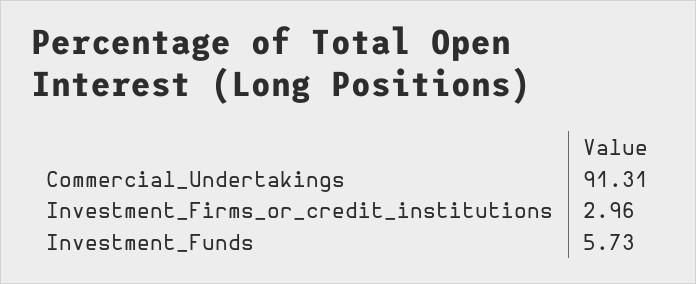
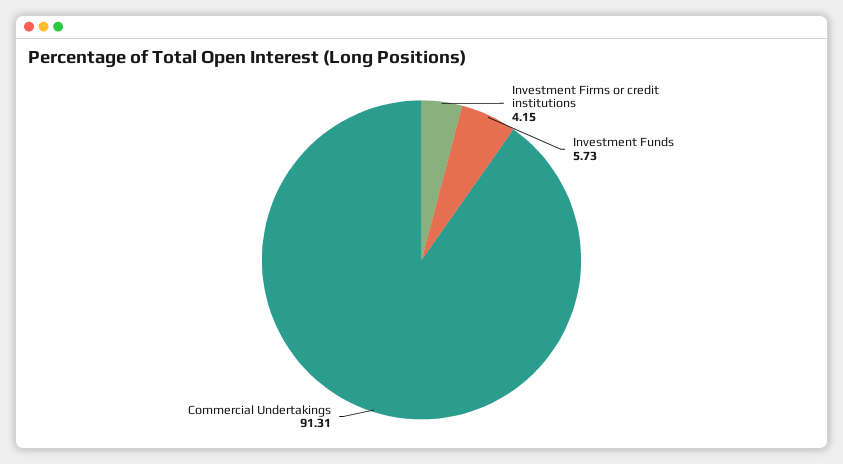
Investment_Firms_or_credit_institutions: 2.96 -> 4.15

